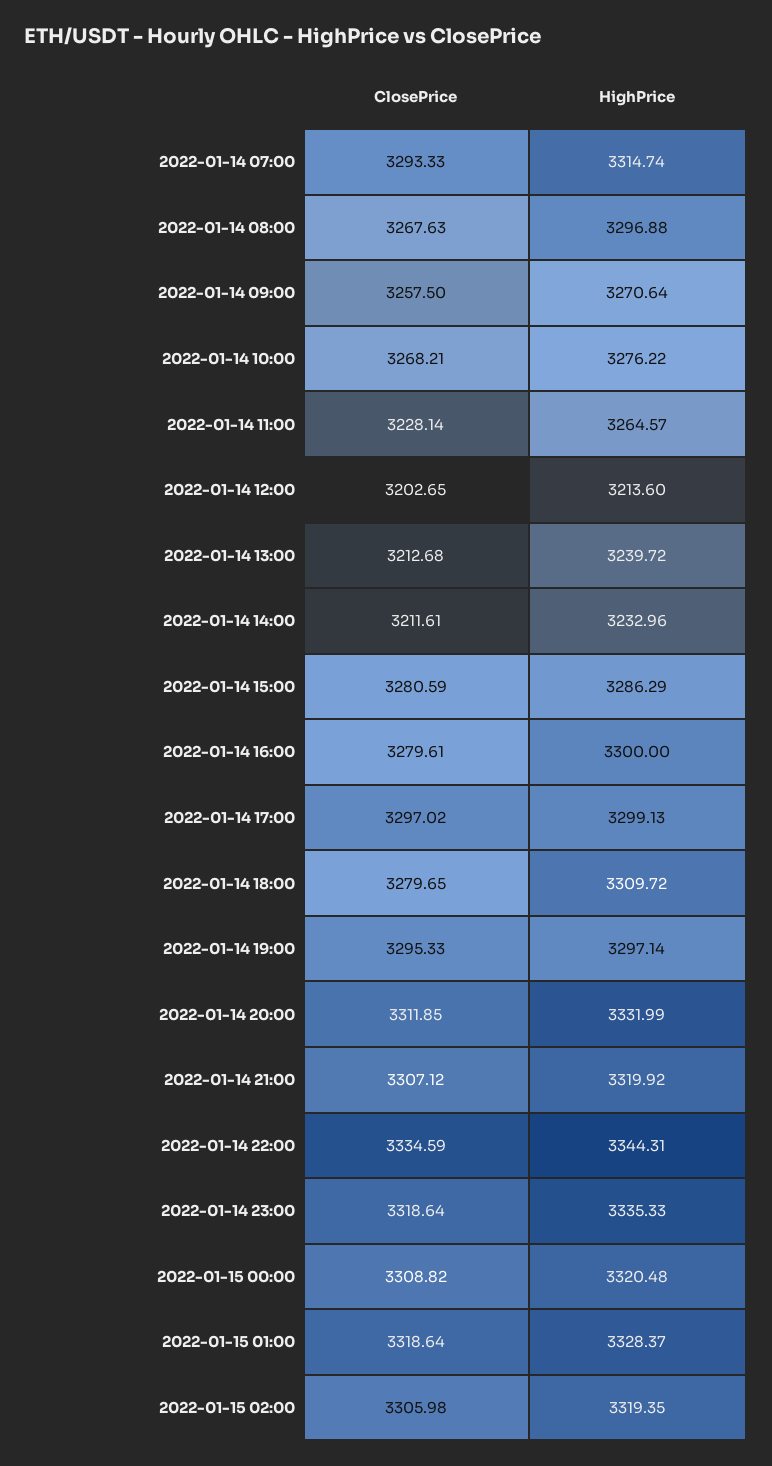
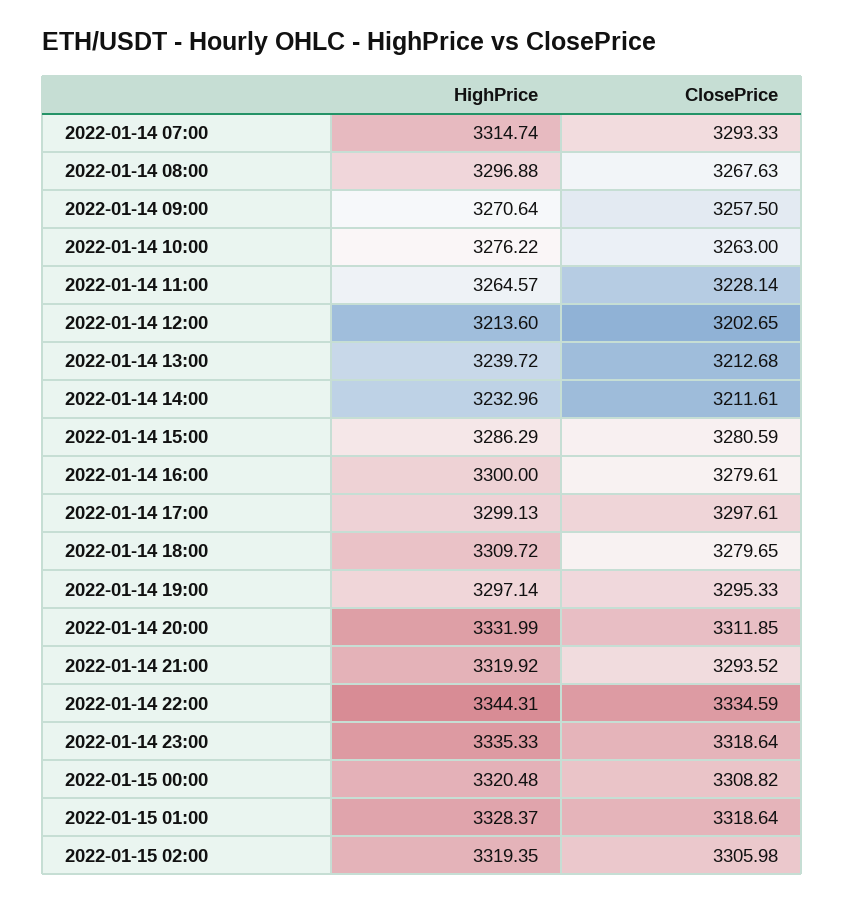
ClosePrice, 2022-01-14 10:00: 3268.21 -> 3263
ClosePrice, 2022-01-14 17:00: 3297.02 -> 3297.61
ClosePrice, 2022-01-14 21:00: 3307.12 -> 3293.52

